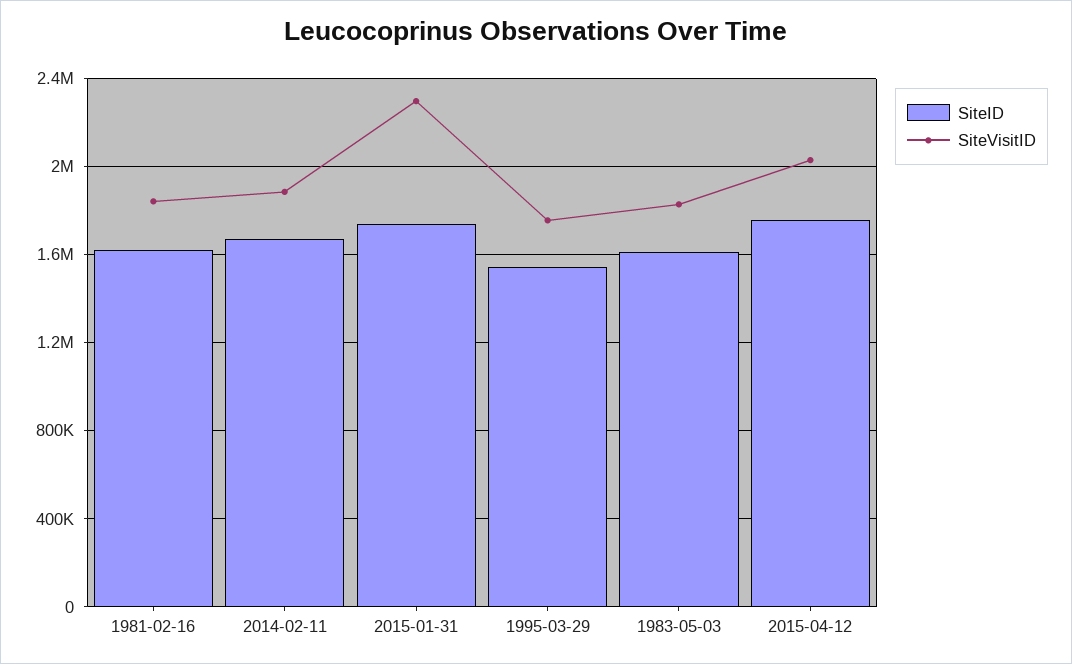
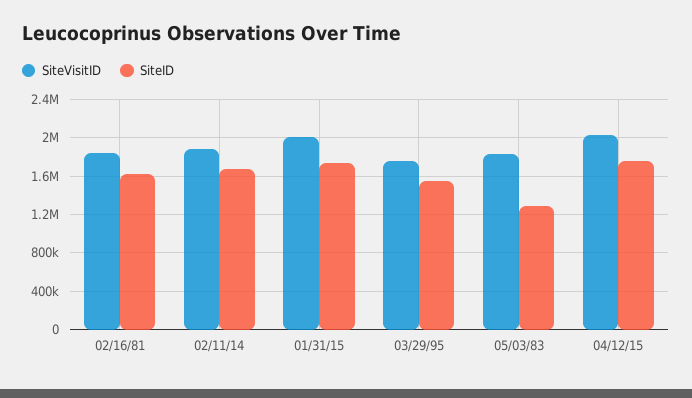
SiteVisitID, 2015-01-31: 2300000 -> 2000000
SiteID, 1983-05-03: 1600000 -> 1300000

